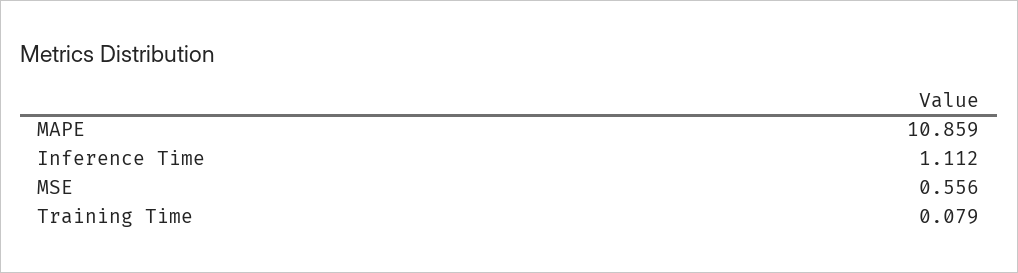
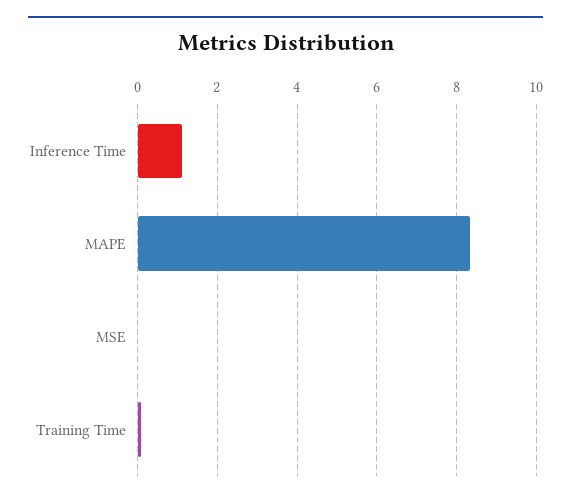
MAPE: 10.859 -> 8.4
MSE: 0.556 -> 0

